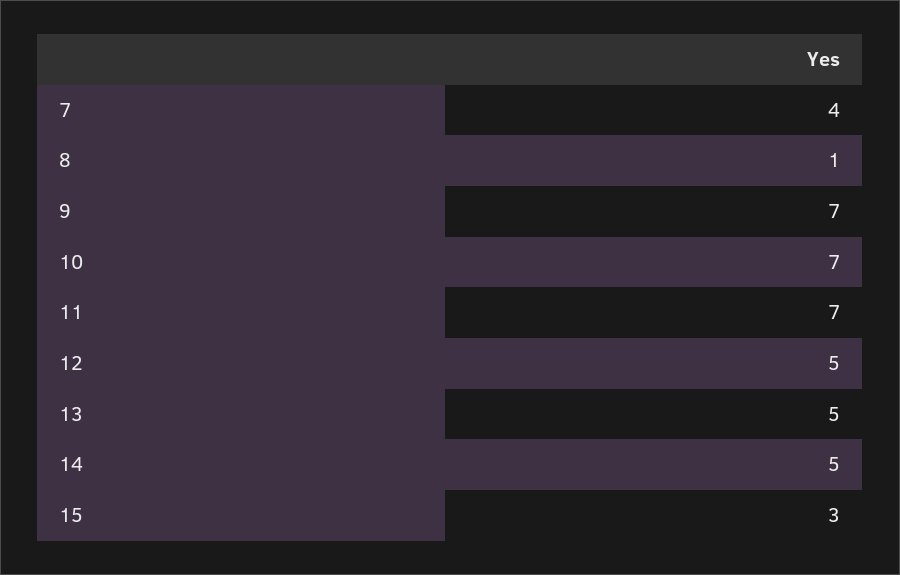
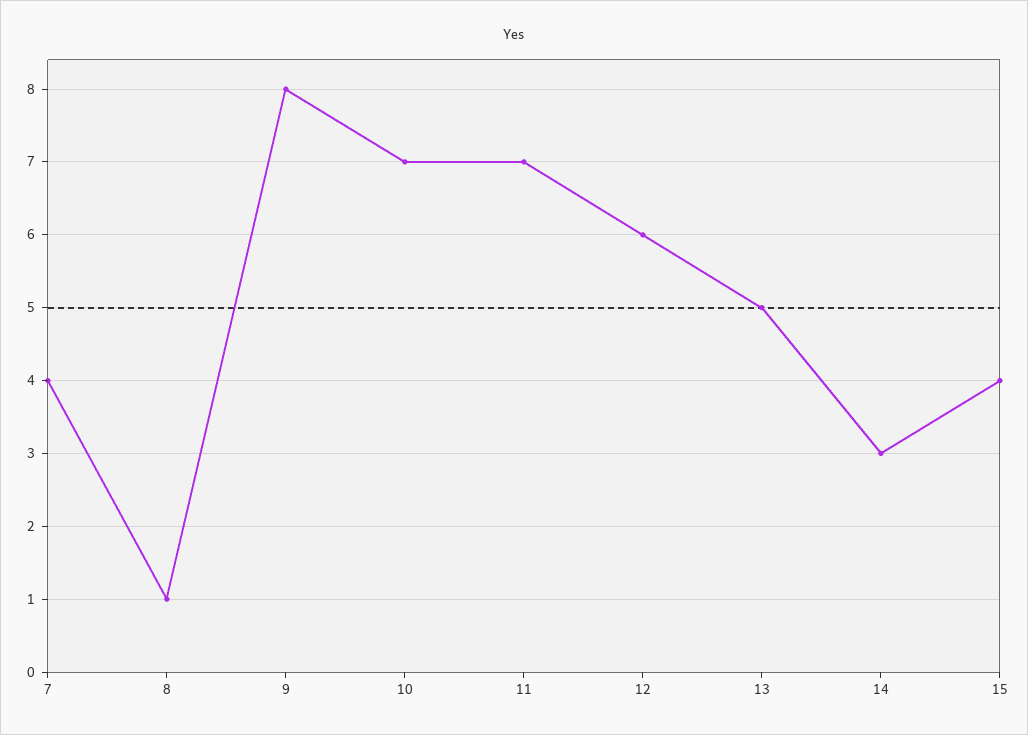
9: 7 -> 8
12: 5 -> 6
14: 5 -> 3
15: 3 -> 4

